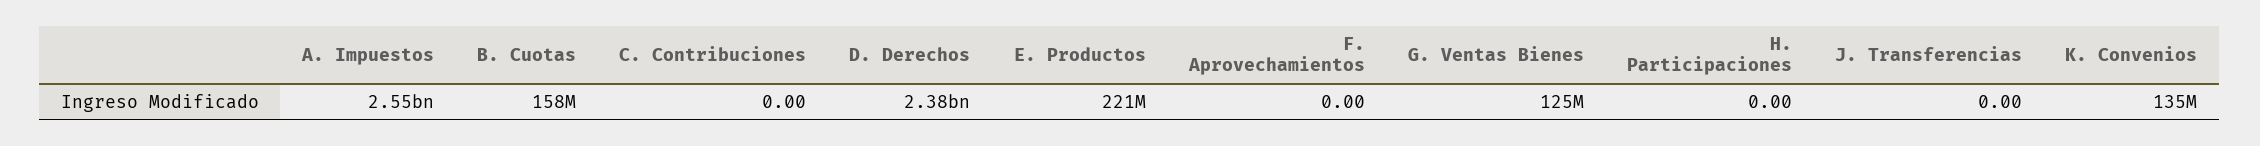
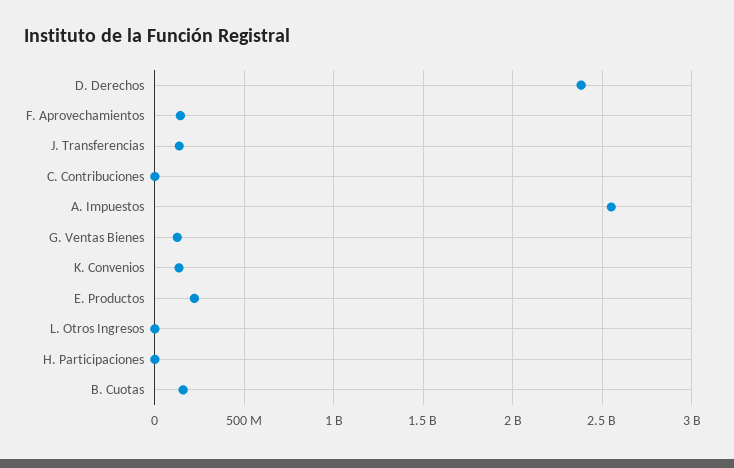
F. Aprovechamientos: 0 -> 150000000
J. Transferencias: 0 -> 150000000
L. Otros Ingresos: none -> 0

